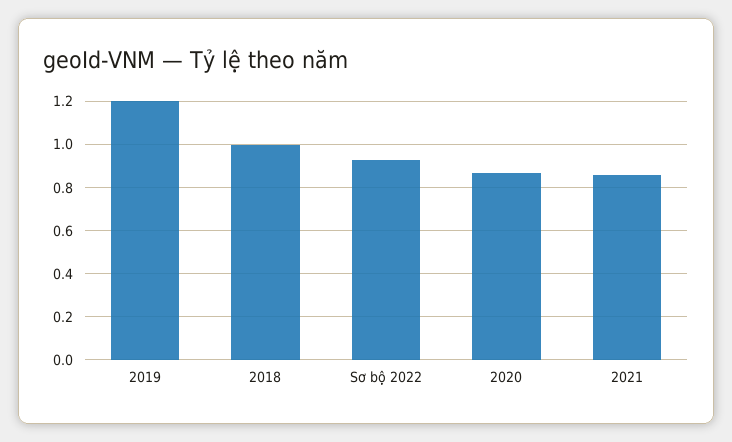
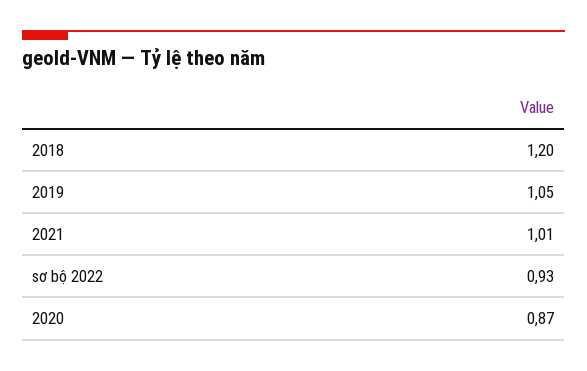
2019: 1.2 -> 1.05
2018: 1 -> 1.2
2021: 0.85 -> 1.01

